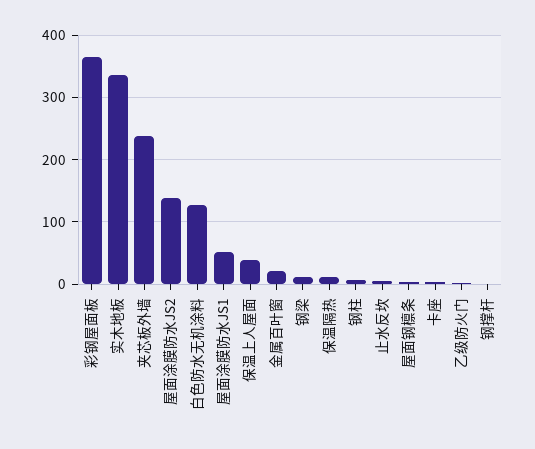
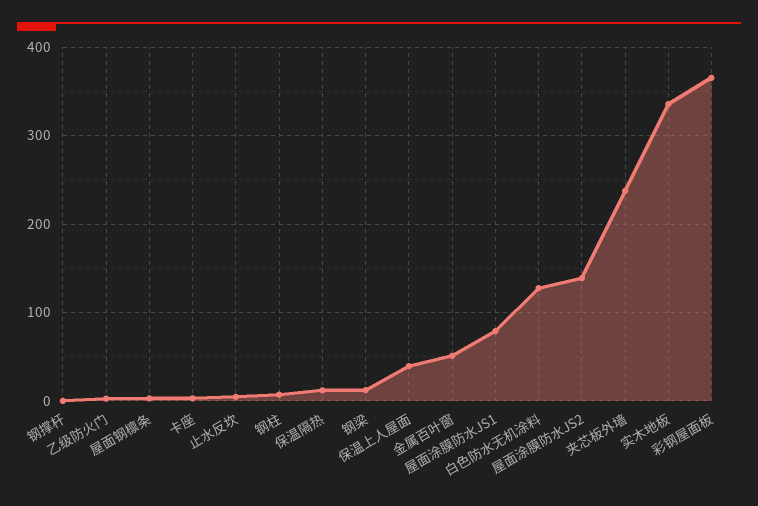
屋面涂膜防水JS1: 50 -> 80
金属百叶窗: 20 -> 50

